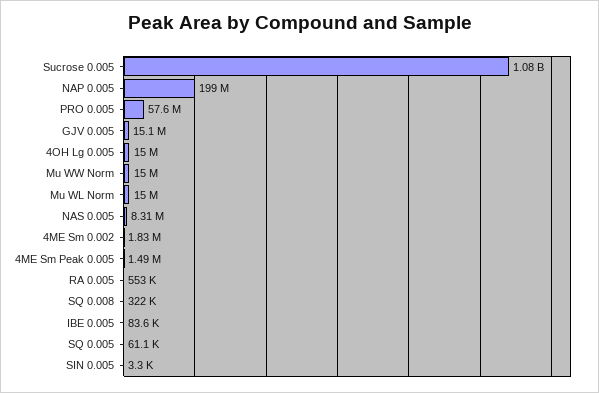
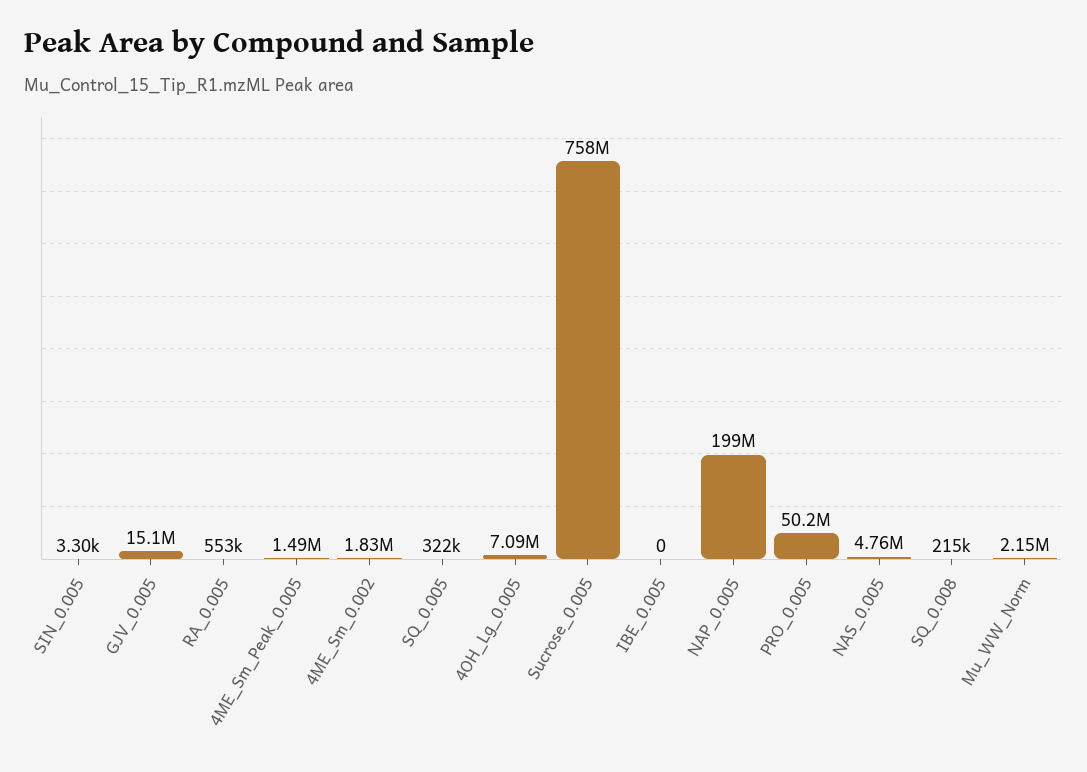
Sucrose 0.005: 1080000000 -> 758000000
PRO 0.005: 57600000 -> 50200000
4OH Lg 0.005: 15000000 -> 7090000
Mu WW Norm: 15000000 -> 2150000
Mu WL Norm: 15000000 -> none
NAS 0.005: 8310000 -> 4760000
SQ 0.008: 322000 -> 215000
IBE 0.005: 83600 -> 0
SQ 0.005: 61100 -> 322000

